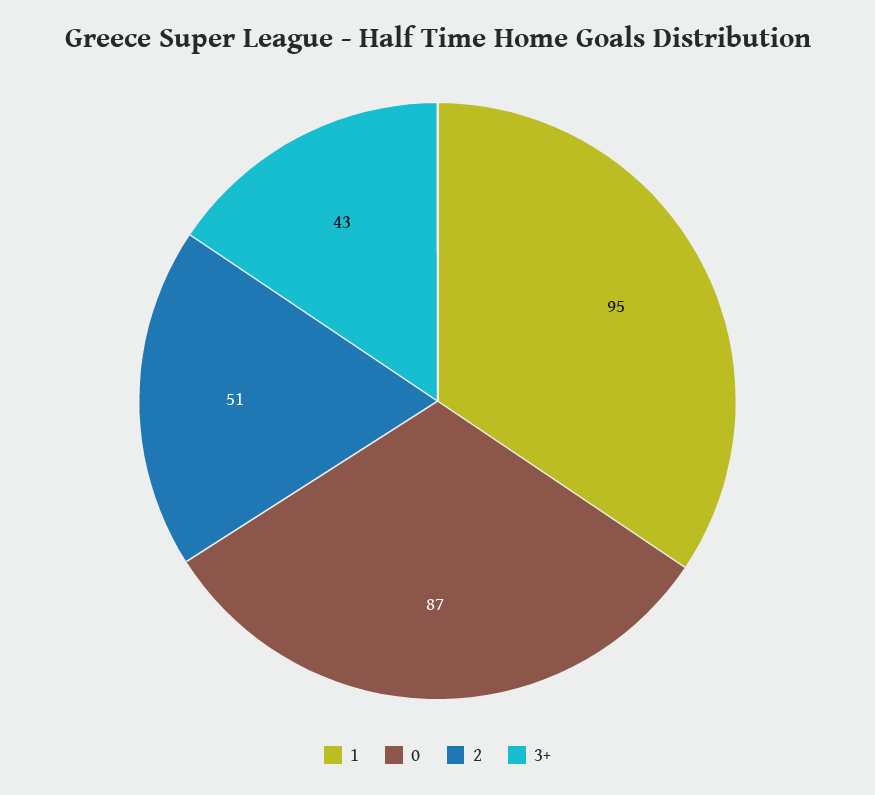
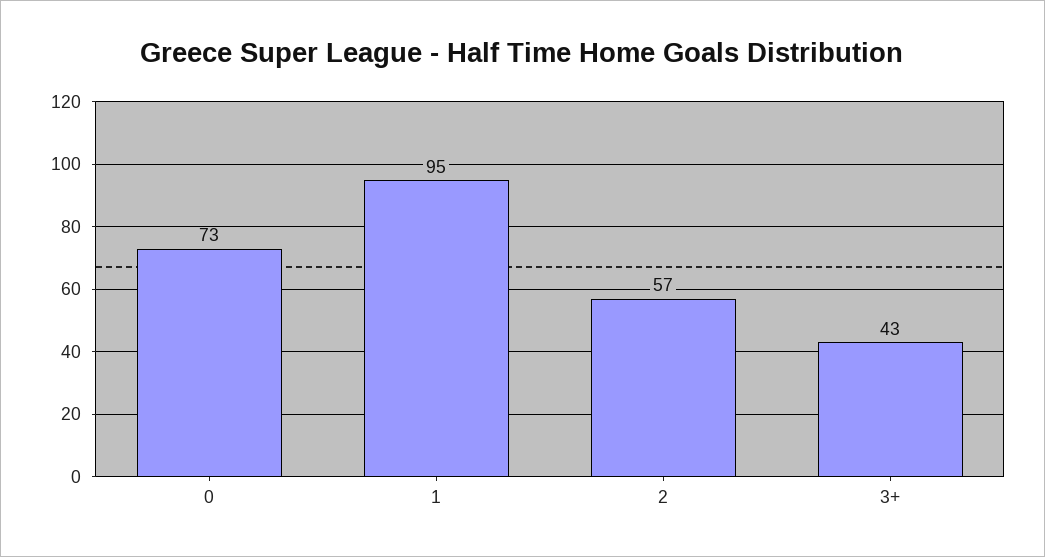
0: 87 -> 73
2: 51 -> 57

